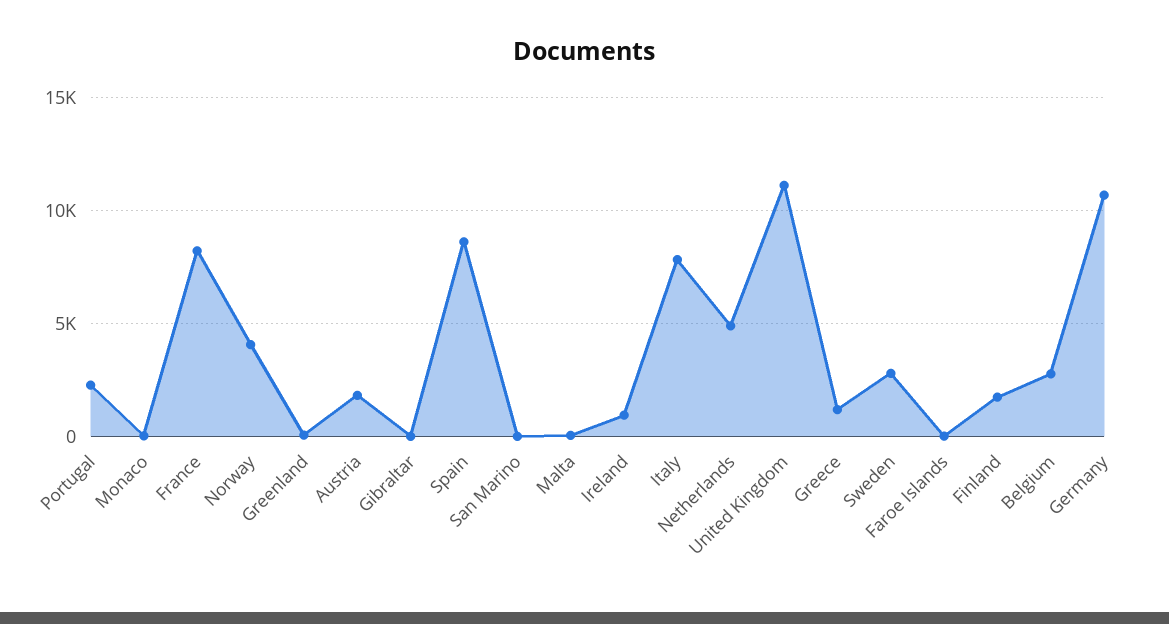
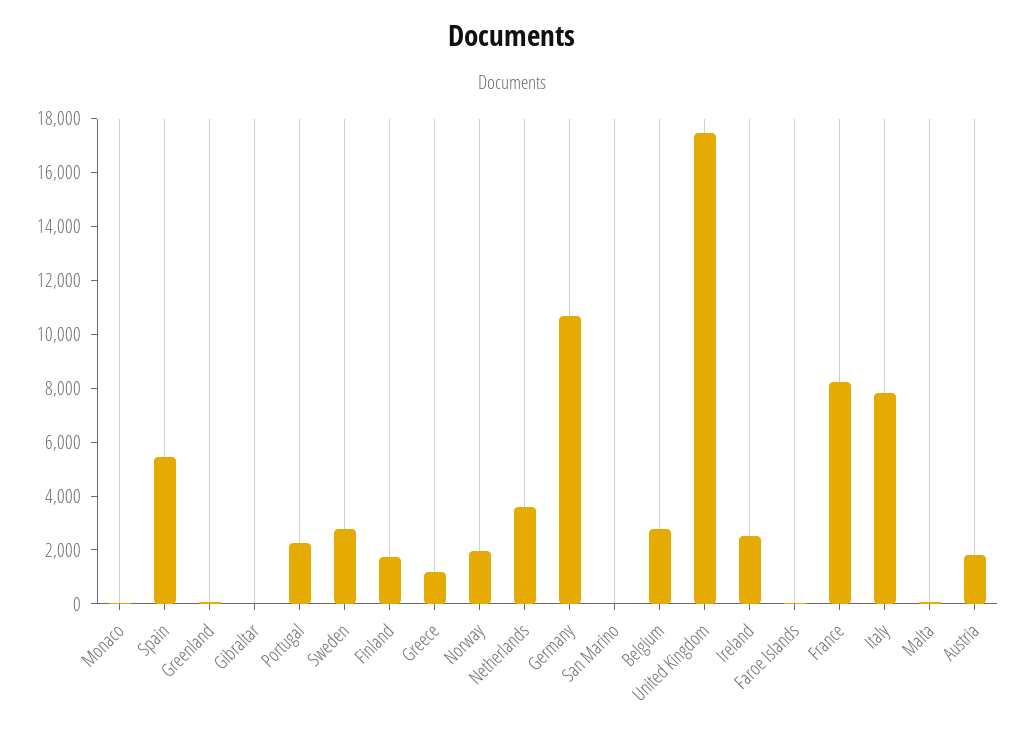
Norway: 4000 -> 2000
Spain: 8500 -> 5500
Ireland: 1000 -> 2500
Netherlands: 5000 -> 3500
United Kingdom: 11000 -> 17500

